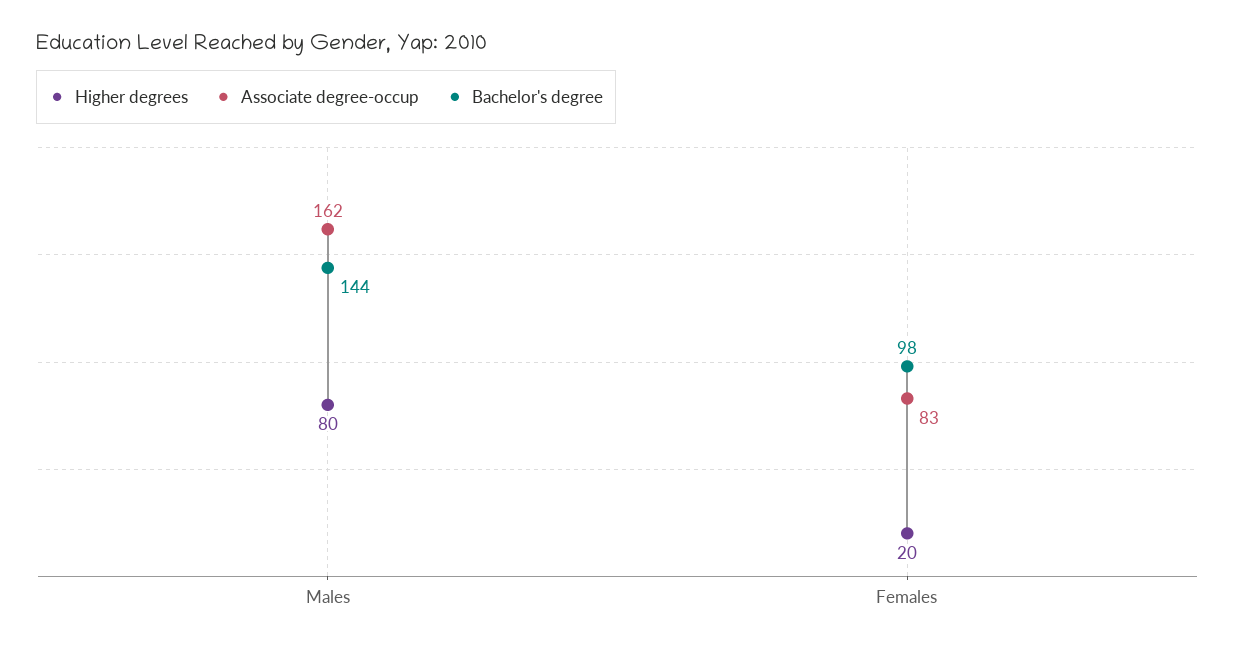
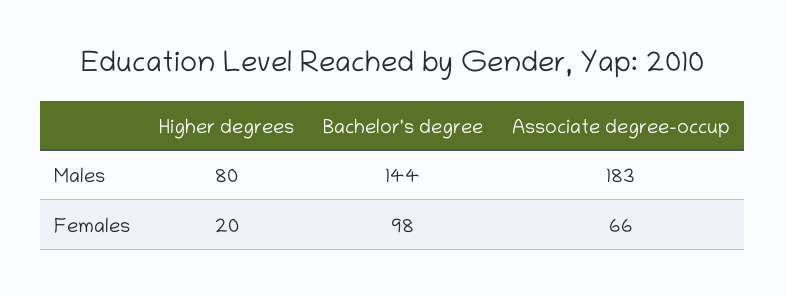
Associate degree-occup, Males: 162 -> 183
Associate degree-occup, Females: 83 -> 66

